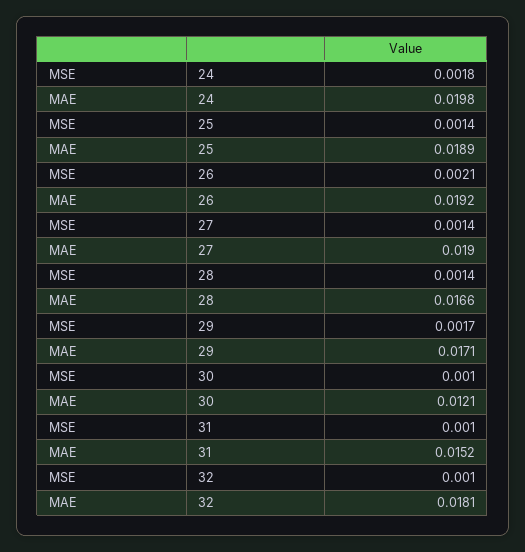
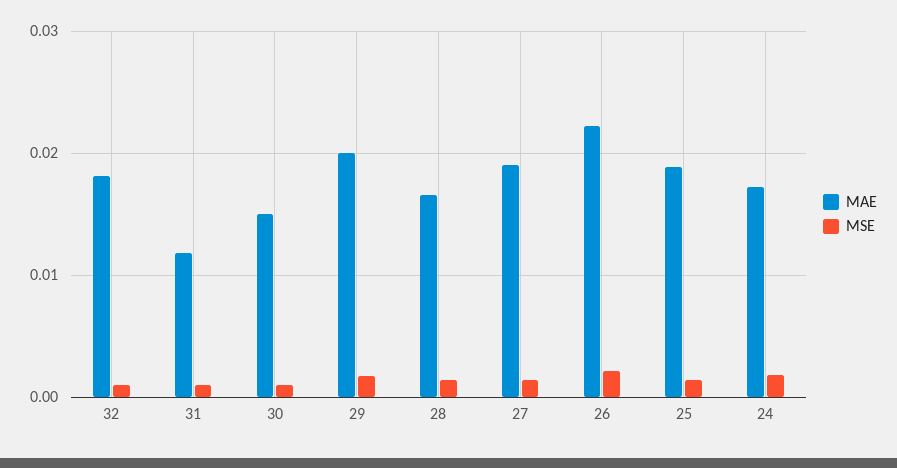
MAE, 24: 0.0198 -> 0.017
MAE, 26: 0.0192 -> 0.022
MAE, 29: 0.0171 -> 0.02
MAE, 30: 0.0121 -> 0.015
MAE, 31: 0.0152 -> 0.012

